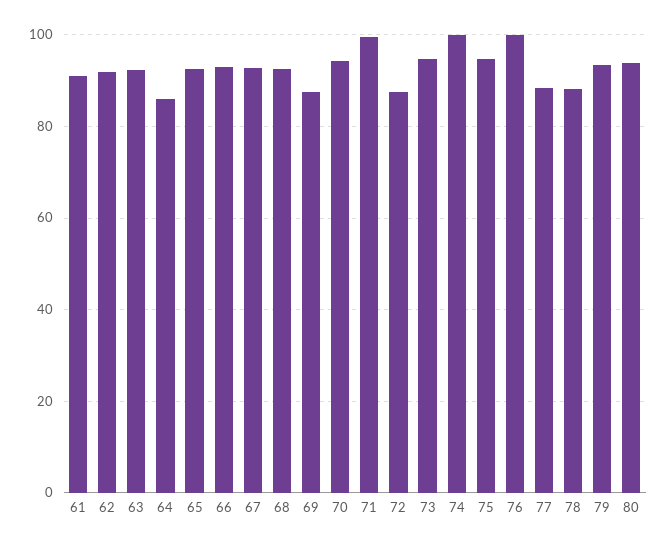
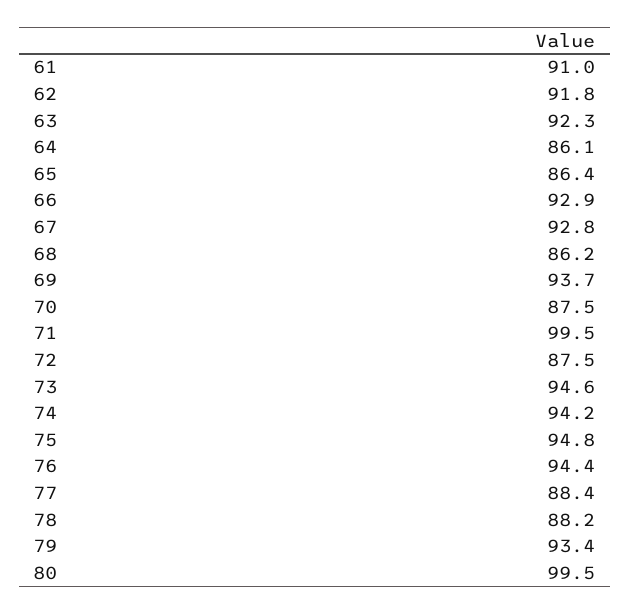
65: 92 -> 86.4
68: 92 -> 86.2
69: 88 -> 93.7
70: 94 -> 87.5
74: 100 -> 94.2
76: 100 -> 94.4
80: 94 -> 99.5

